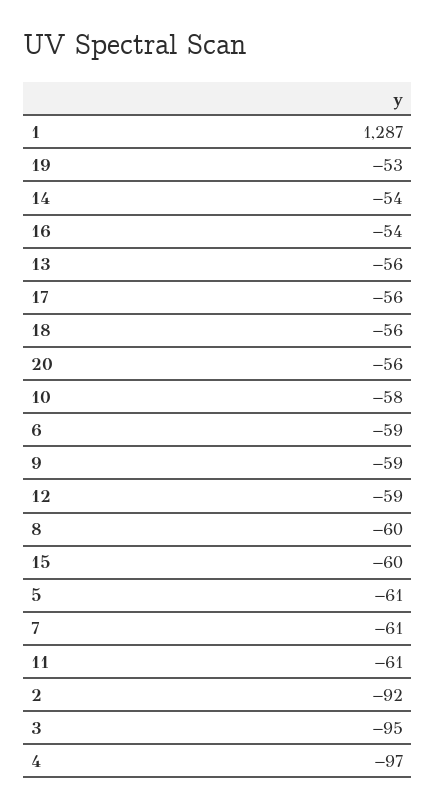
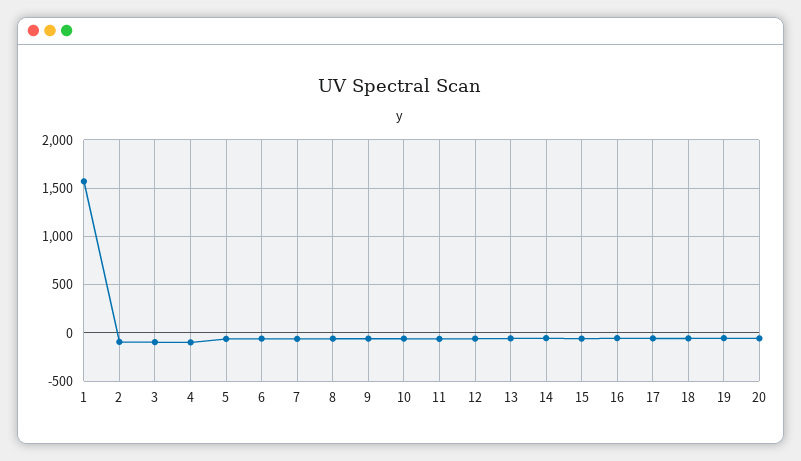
1: 1287 -> 1600

